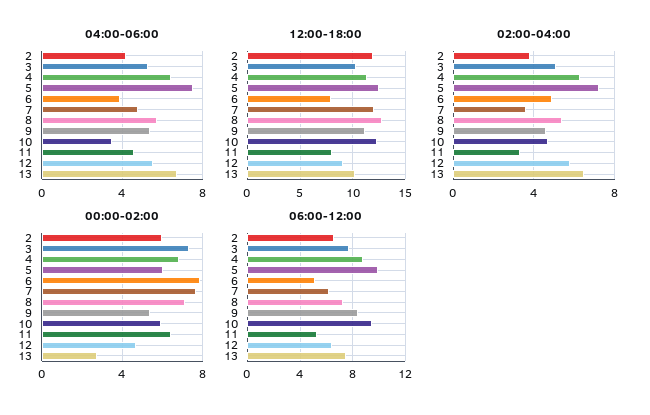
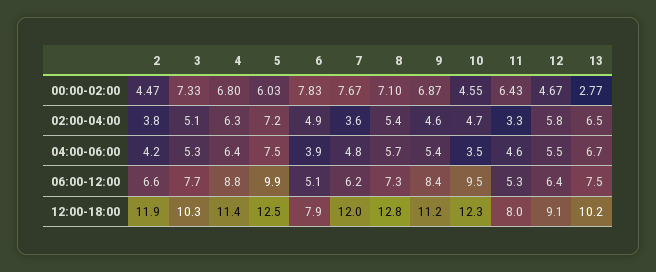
00:00-02:00, 2: 6 -> 4.47
00:00-02:00, 9: 5.5 -> 6.87
00:00-02:00, 10: 6 -> 4.55

